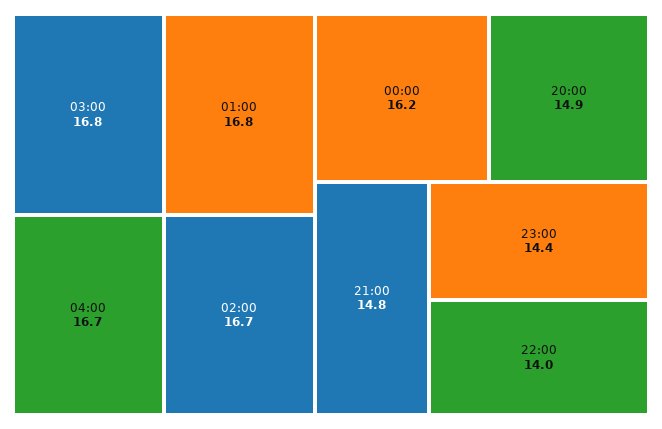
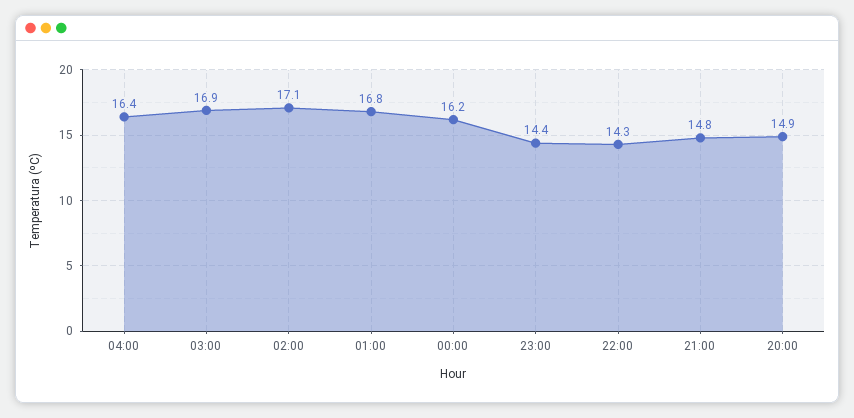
03:00: 16.8 -> 16.9
04:00: 16.7 -> 16.4
02:00: 16.7 -> 17.1
22:00: 14 -> 14.3

